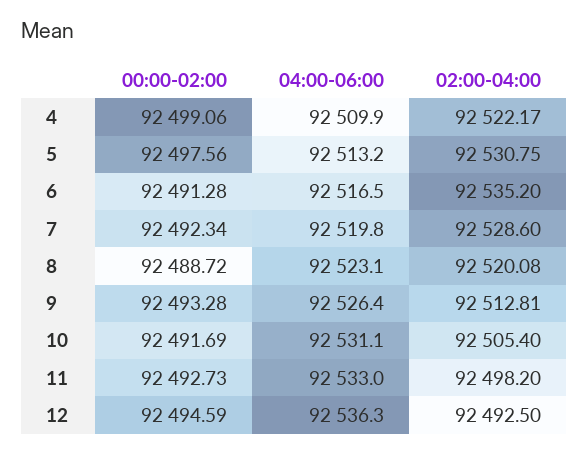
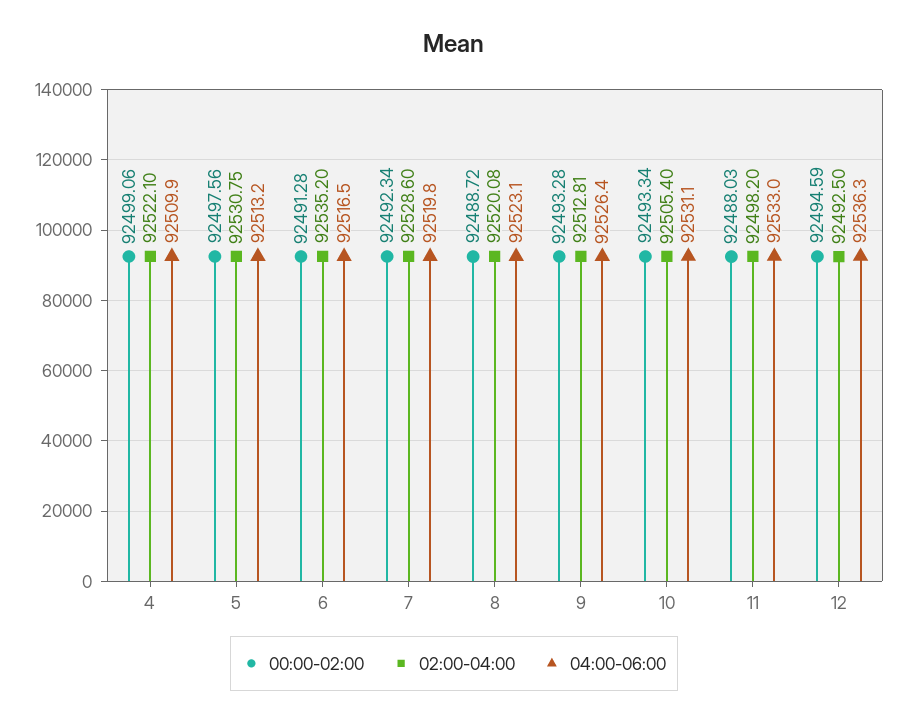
02:00-04:00, 4: 92522.17 -> 92522.1
00:00-02:00, 10: 92491.69 -> 92493.34
00:00-02:00, 11: 92492.73 -> 92488.03

